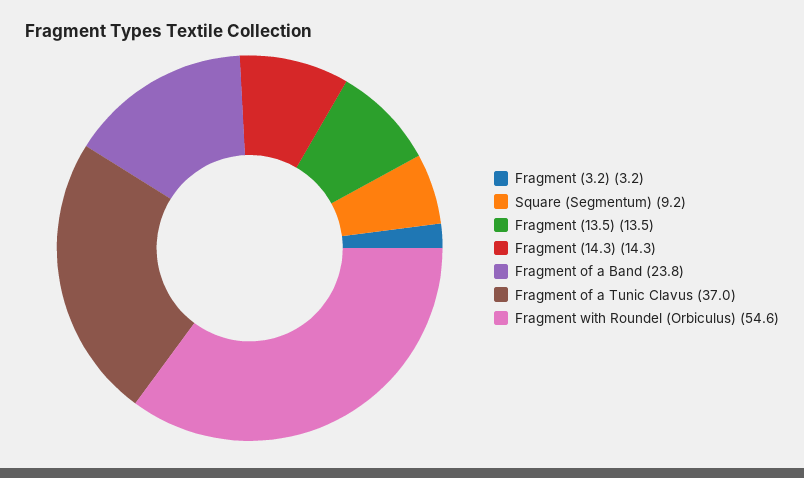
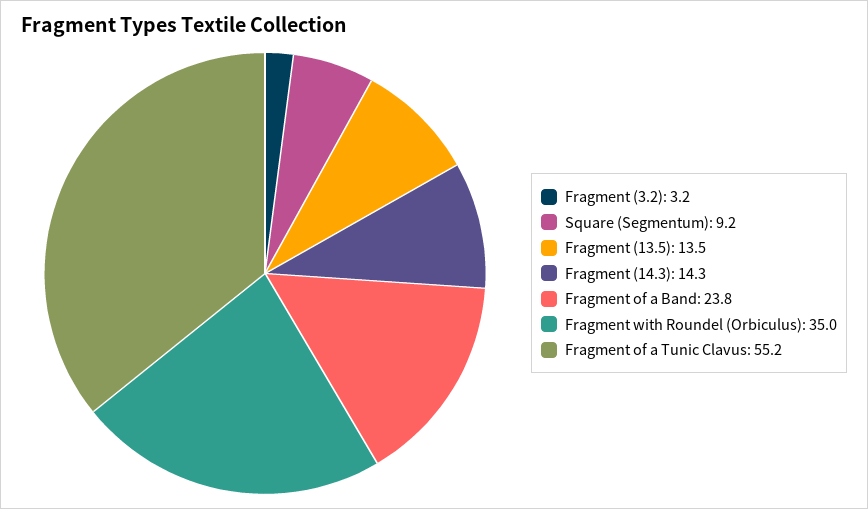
Fragment of a Tunic Clavus: 37 -> 55.2
Fragment with Roundel (Orbiculus): 54.6 -> 35

